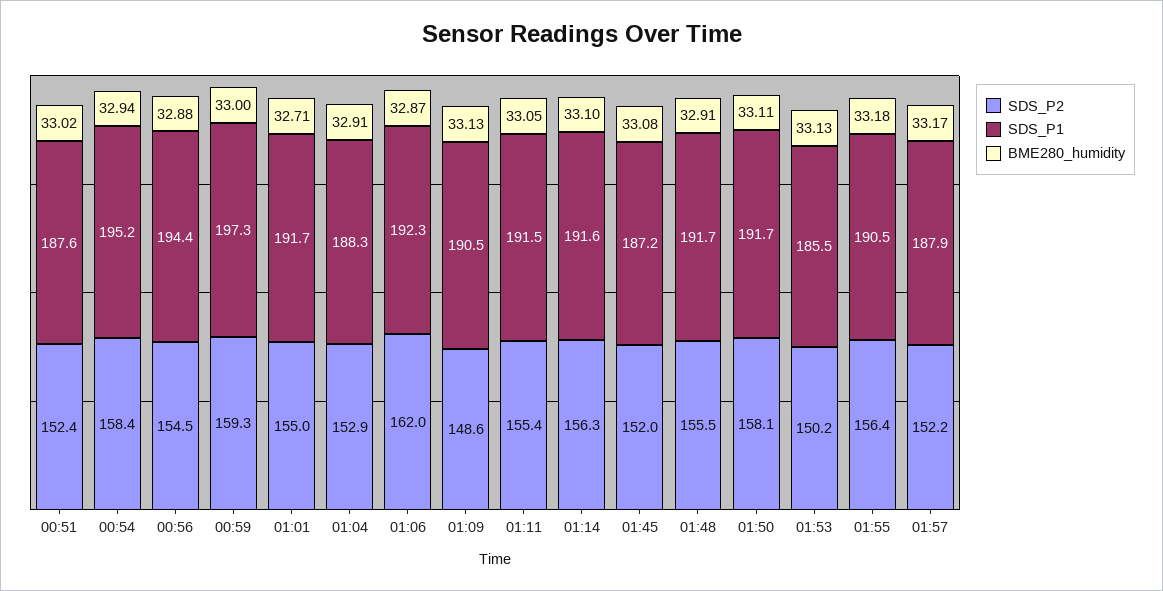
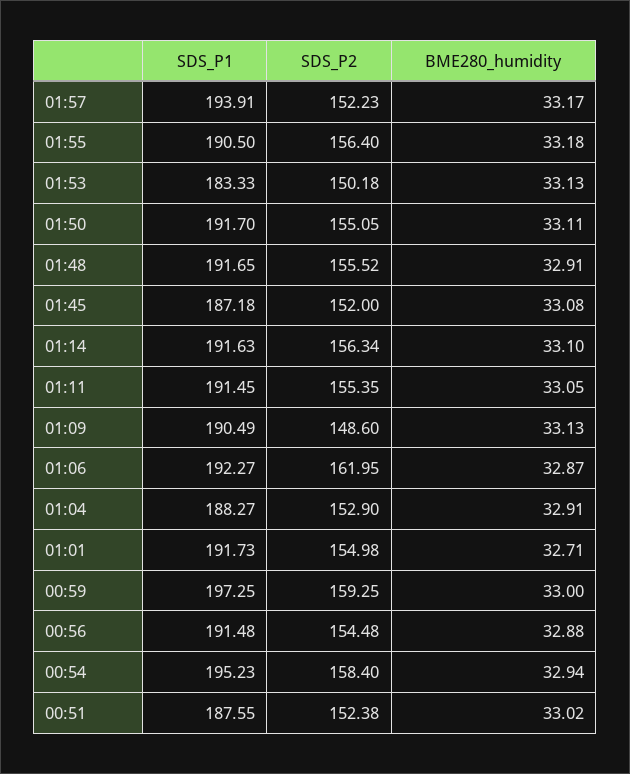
SDS_P1, 00:56: 194.4 -> 191.48
SDS_P2, 01:50: 158.1 -> 155.05
SDS_P1, 01:53: 185.5 -> 183.33
SDS_P1, 01:57: 187.9 -> 193.91

